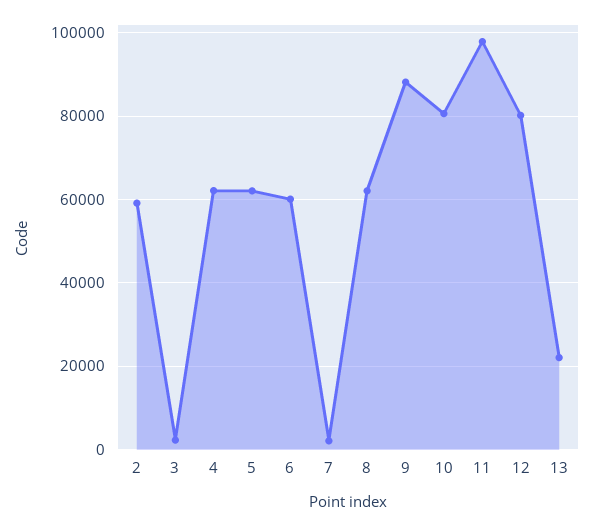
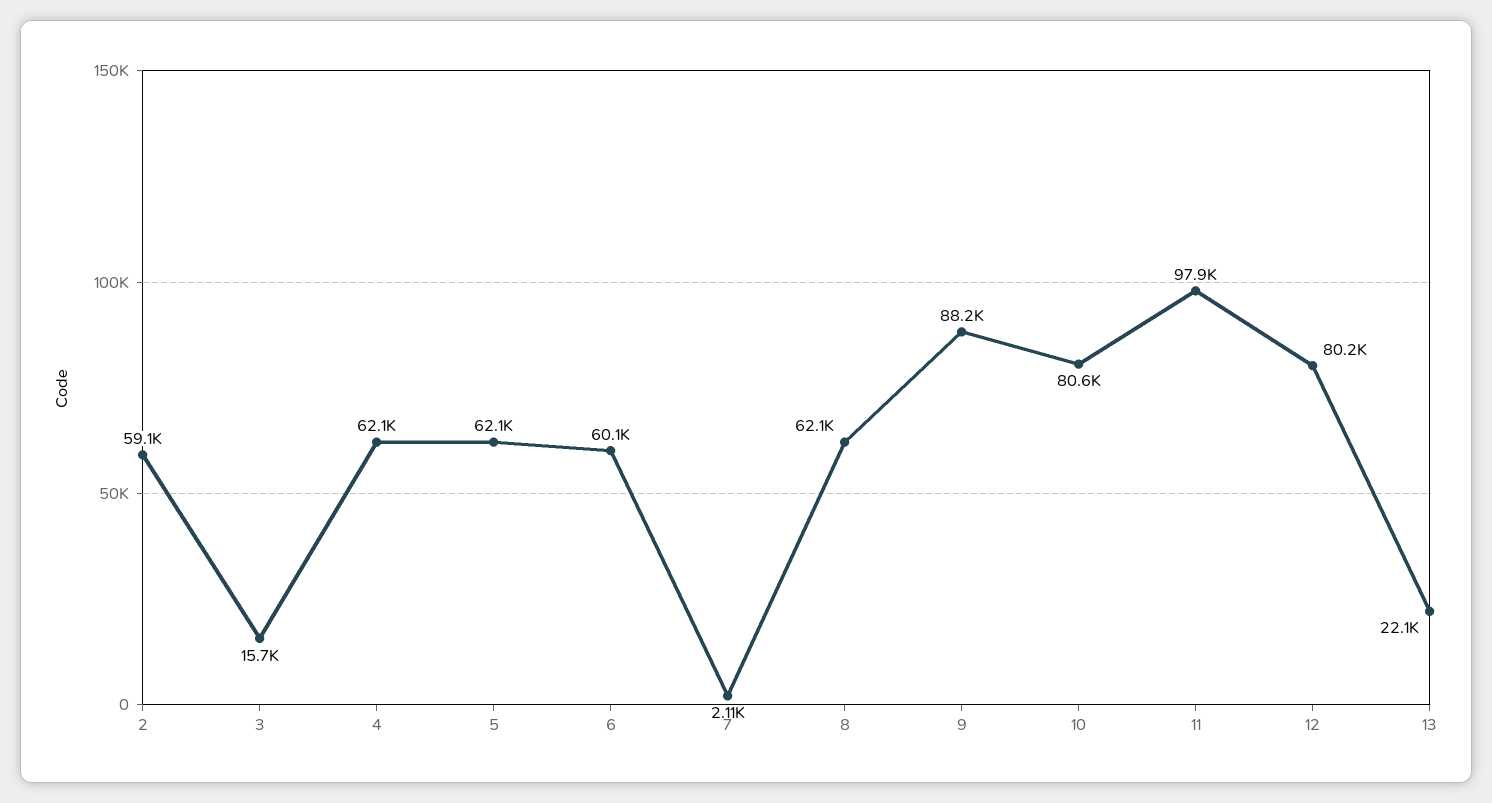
3: 2000 -> 15700

